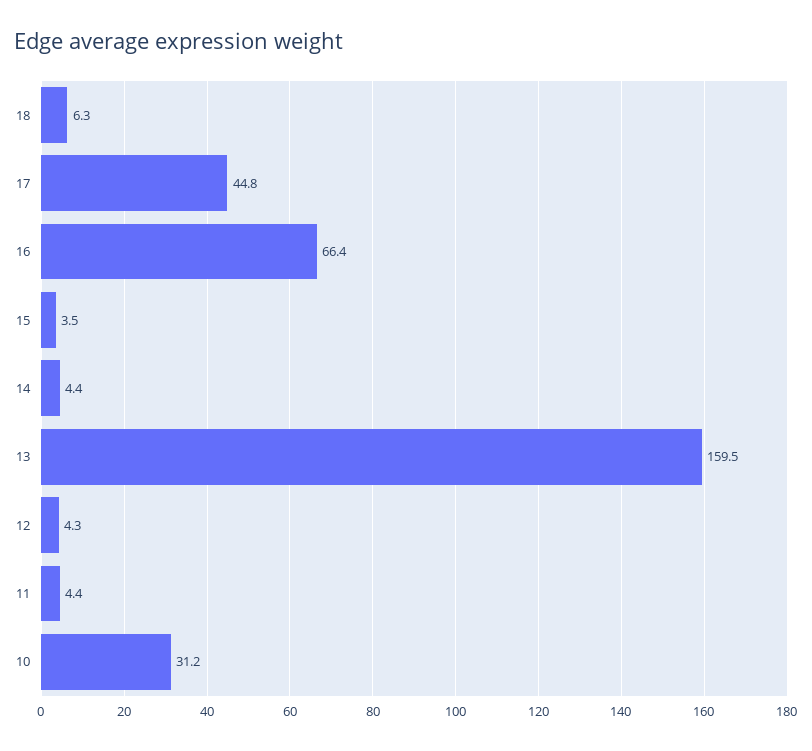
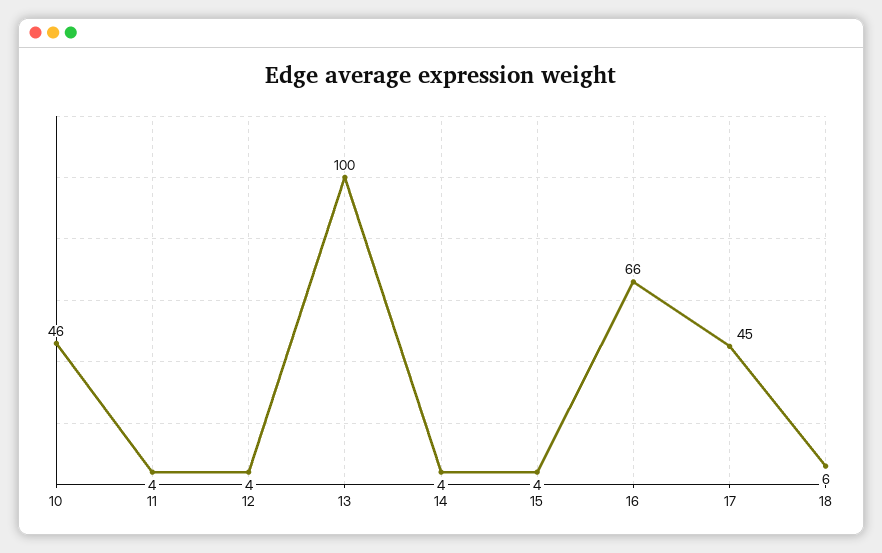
13: 159.5 -> 100
10: 31.2 -> 46

